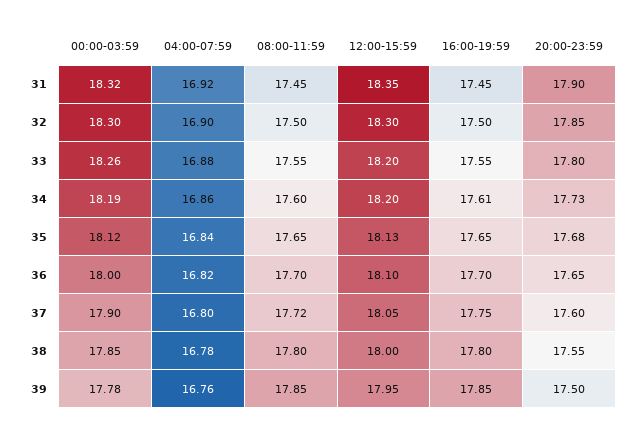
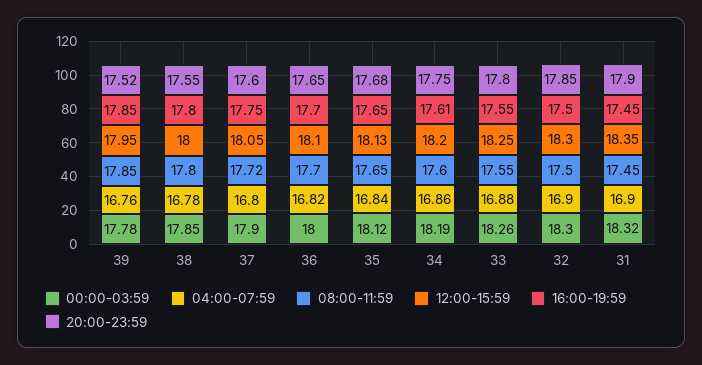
04:00-07:59, 31: 16.92 -> 16.9
12:00-15:59, 33: 18.2 -> 18.25
20:00-23:59, 34: 17.73 -> 17.75
20:00-23:59, 39: 17.5 -> 17.52

